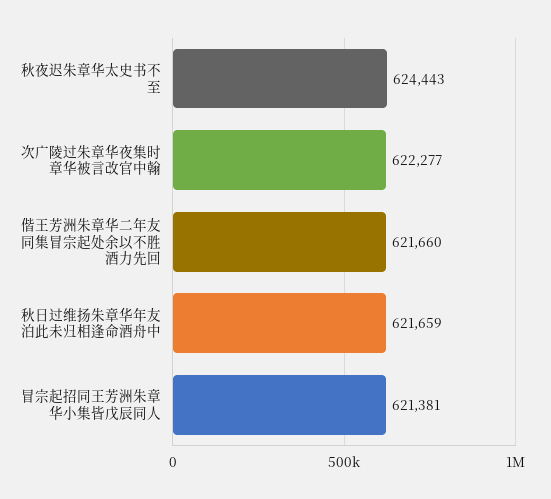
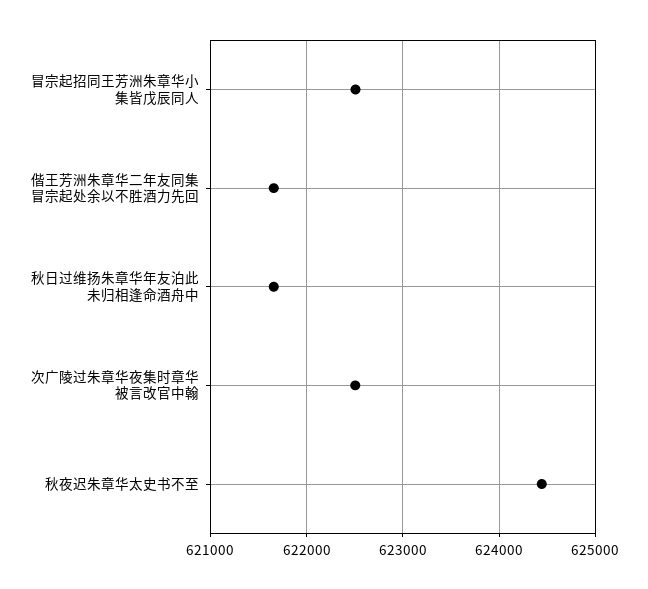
次广陵过朱章华夜集时章华被言改官中翰: 622277 -> 622500
冒宗起招同王芳洲朱章华小集皆戊辰同人: 621381 -> 622500

